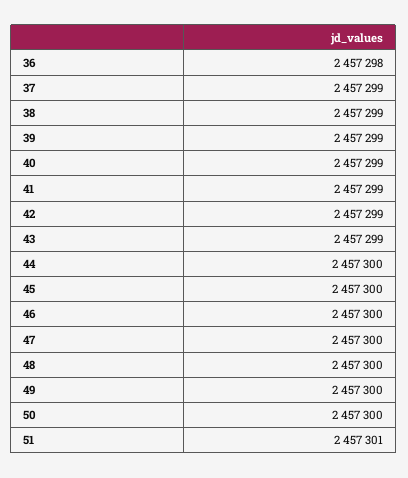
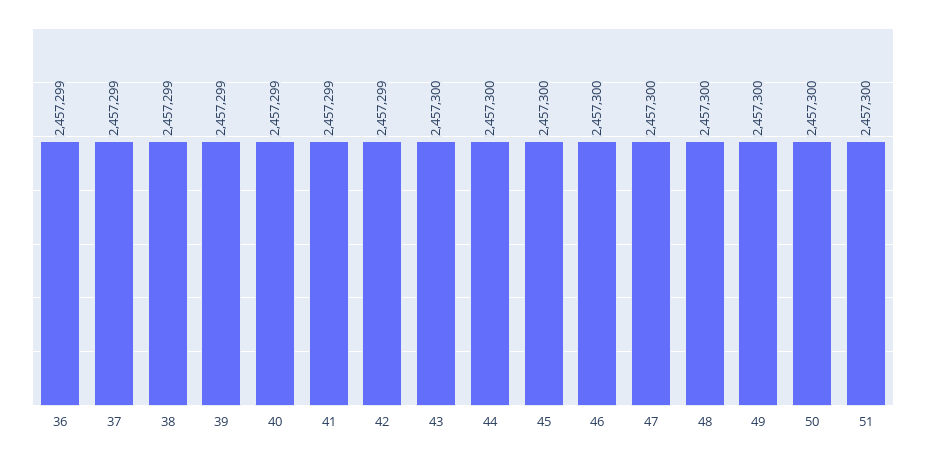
36: 2457298 -> 2457299
43: 2457299 -> 2457300
51: 2457301 -> 2457300

